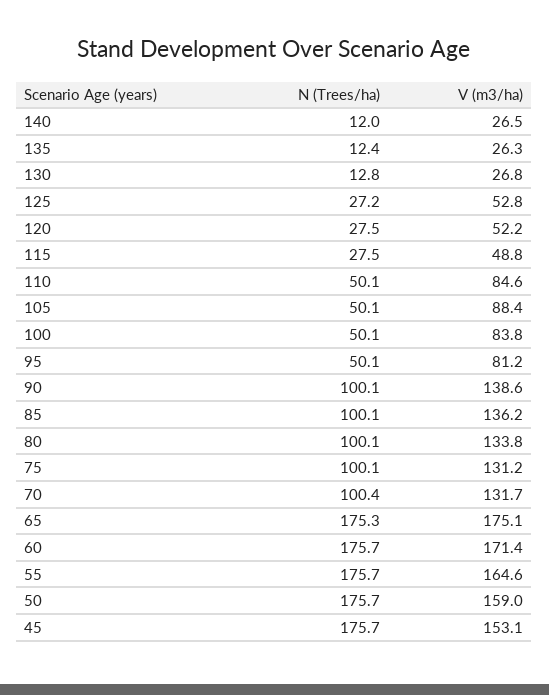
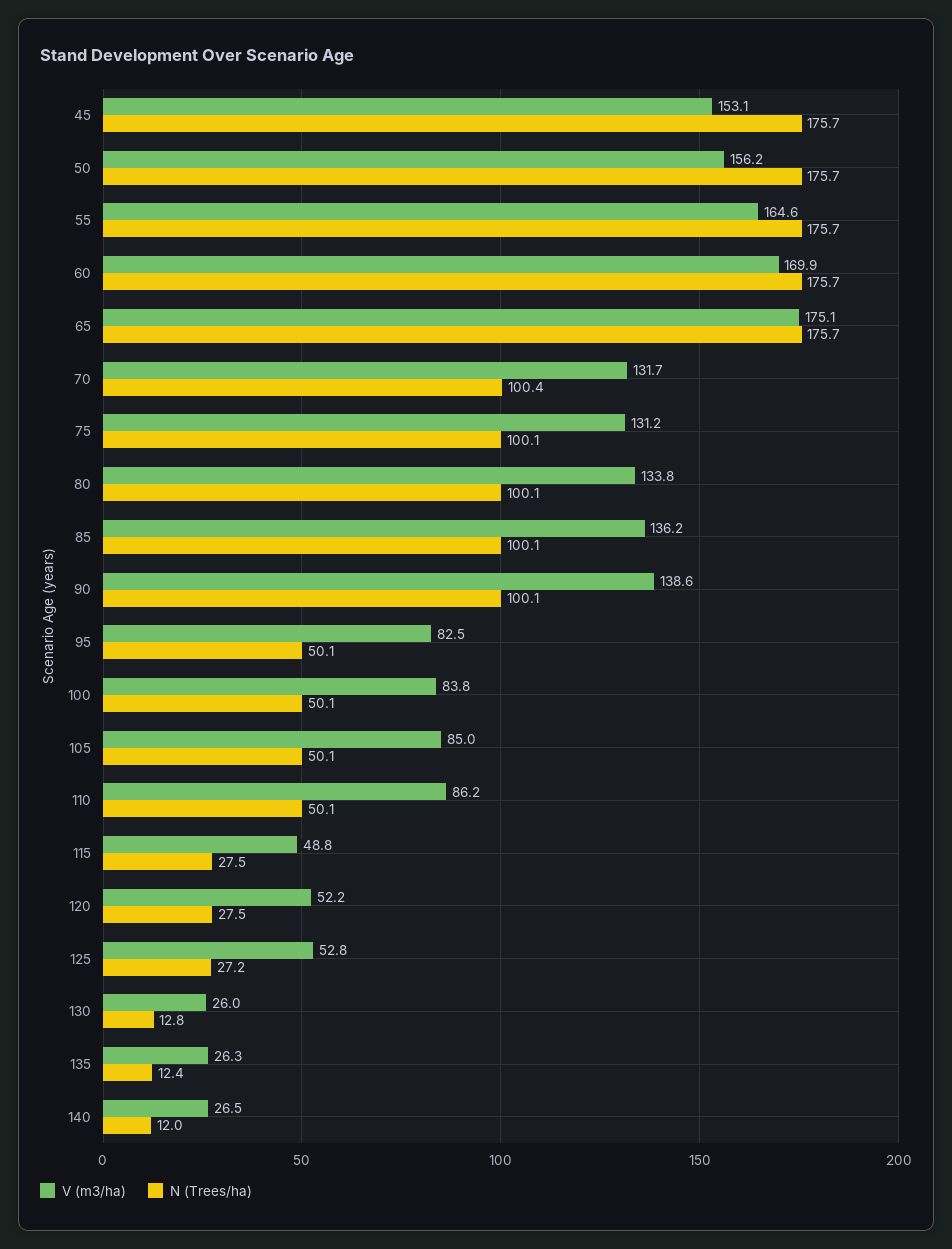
V (m3/ha), 130: 26.8 -> 26
V (m3/ha), 110: 84.6 -> 86.2
V (m3/ha), 105: 88.4 -> 85
V (m3/ha), 95: 81.2 -> 82.5
N (Trees/ha), 65: 175.3 -> 175.7
V (m3/ha), 60: 171.4 -> 169.9
V (m3/ha), 50: 159 -> 156.2

